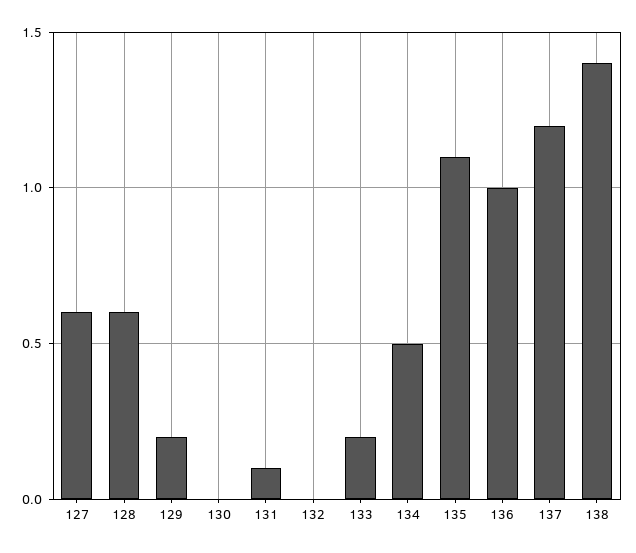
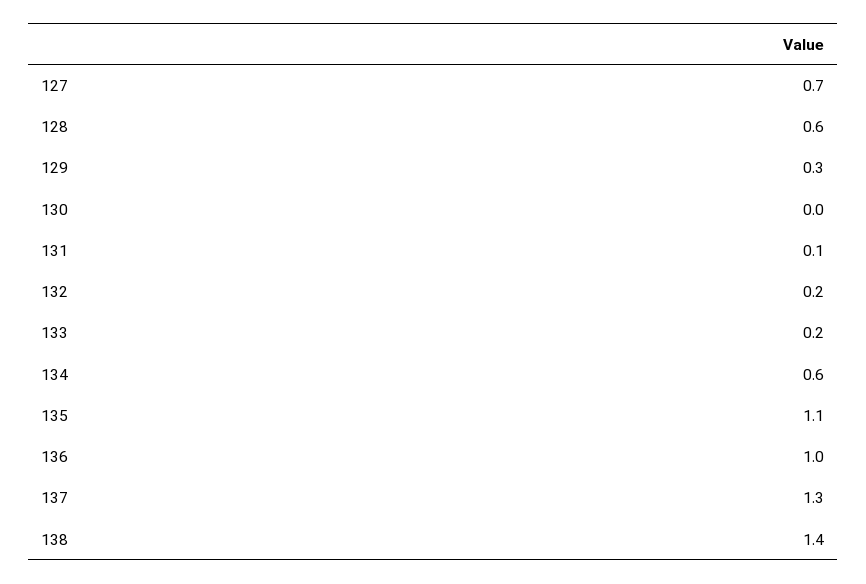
127: 0.6 -> 0.7
129: 0.2 -> 0.3
132: 0 -> 0.2
134: 0.5 -> 0.6
137: 1.2 -> 1.3

